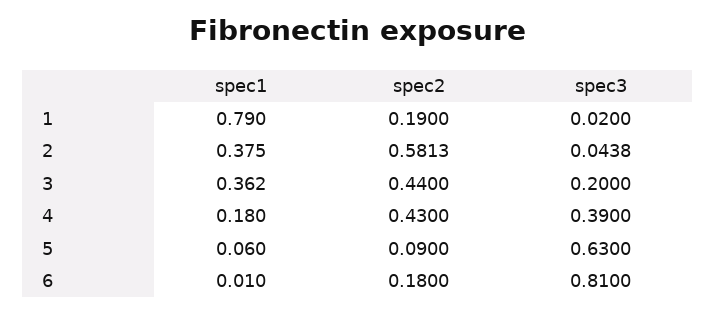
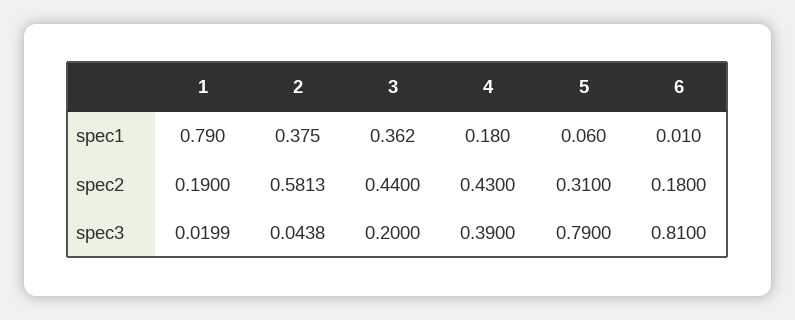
spec3, 1: 0.02 -> 0.0199
spec2, 5: 0.09 -> 0.31
spec3, 5: 0.63 -> 0.79

